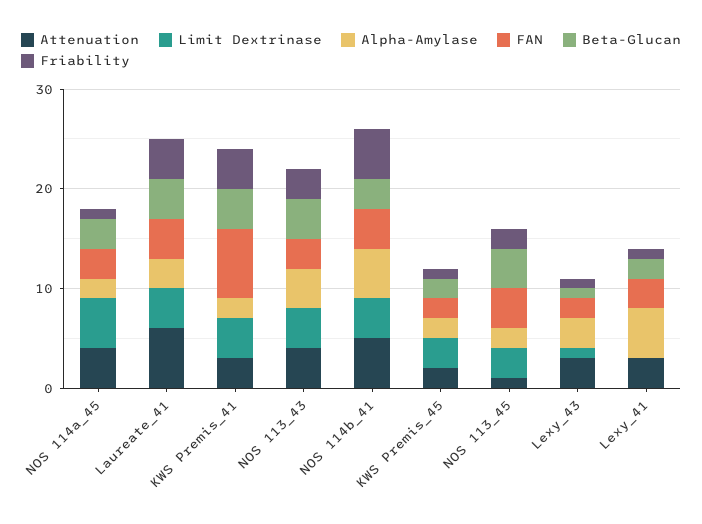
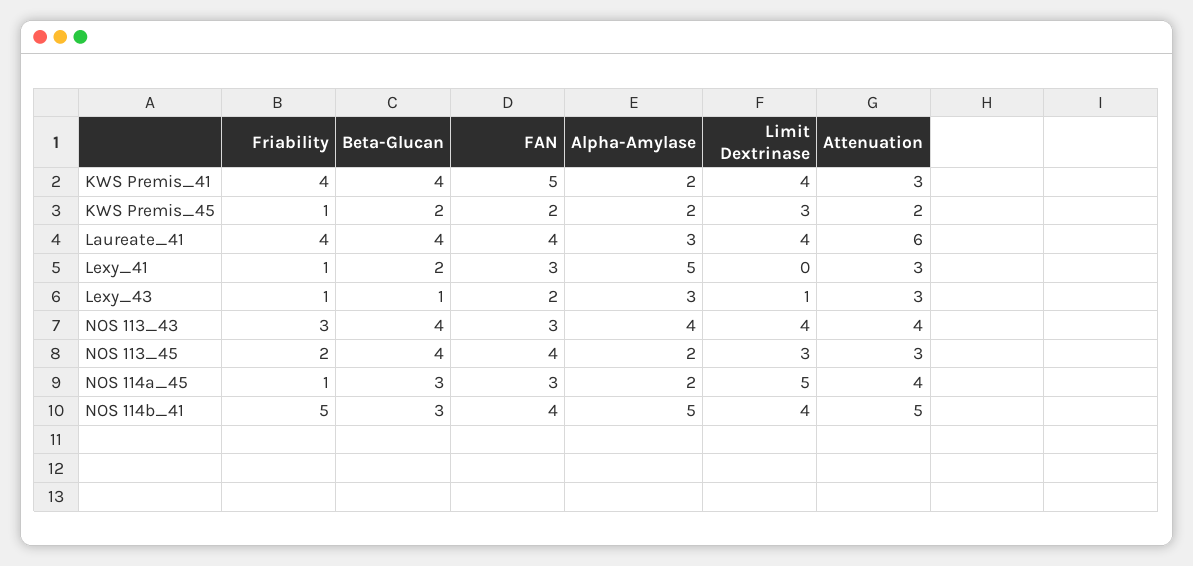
FAN, KWS Premis_41: 7 -> 5
Attenuation, NOS 113_45: 1 -> 3

